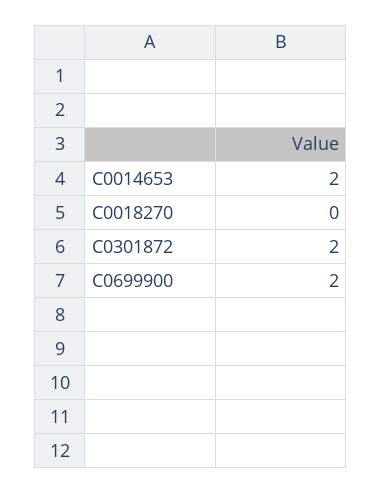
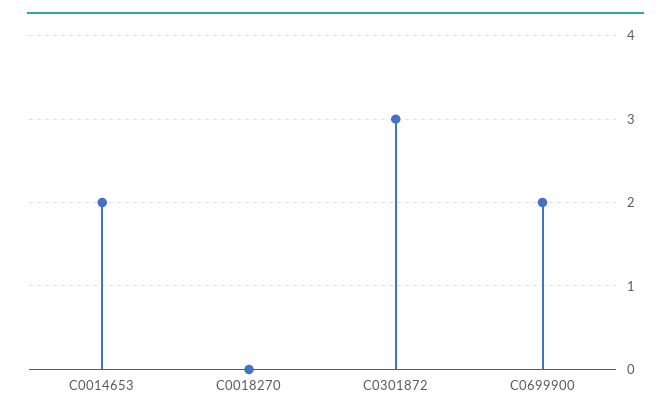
C0301872: 2 -> 3

